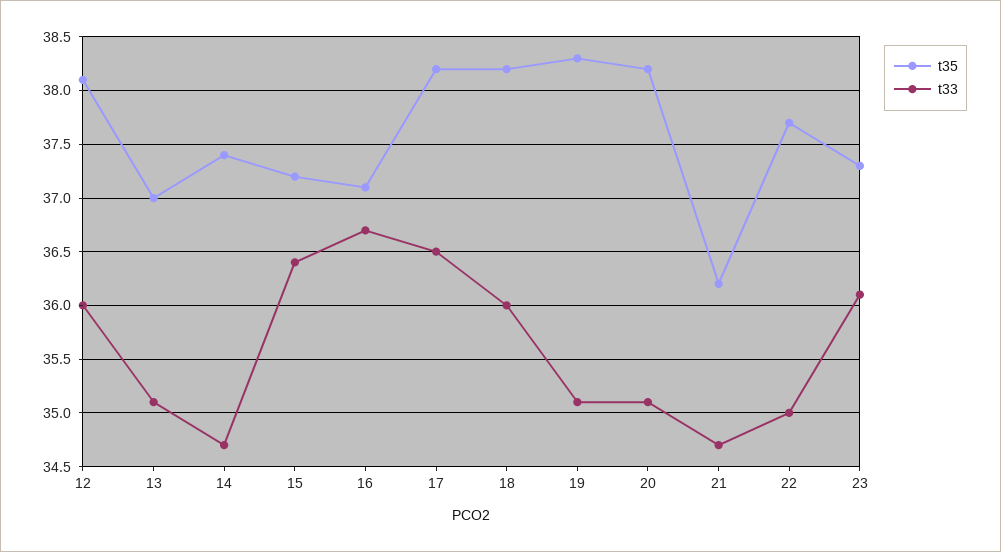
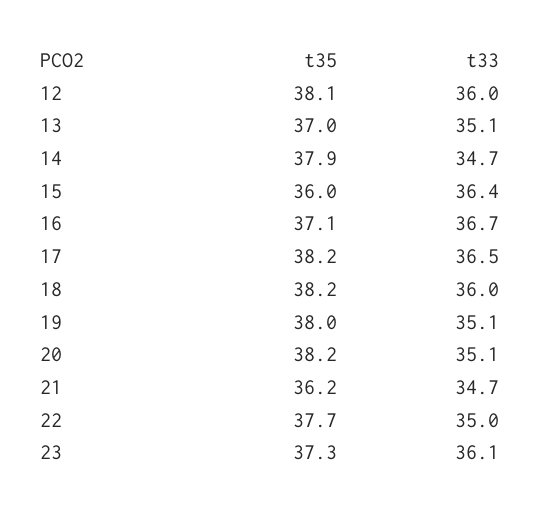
t35, 14: 37.4 -> 37.9
t35, 15: 37.2 -> 36
t35, 19: 38.3 -> 38

